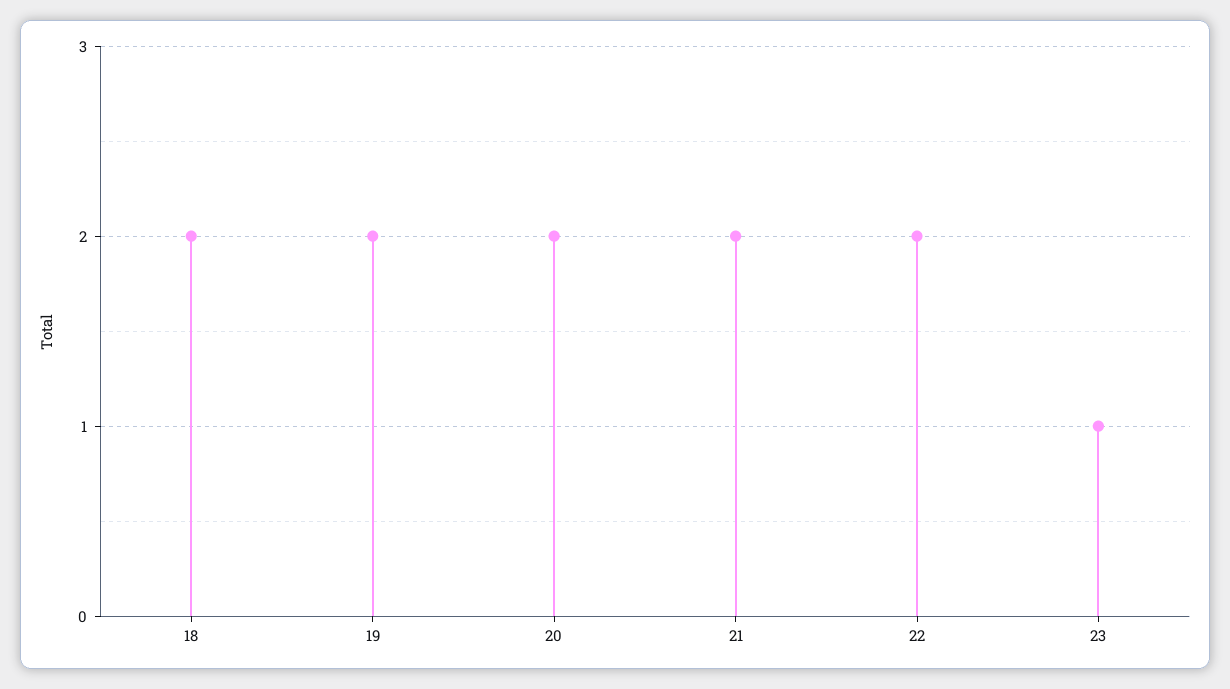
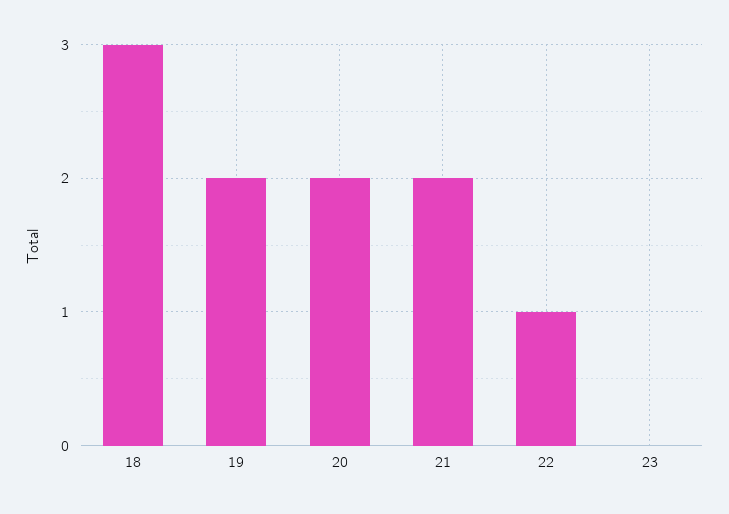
18: 2 -> 3
22: 2 -> 1
23: 1 -> 0

